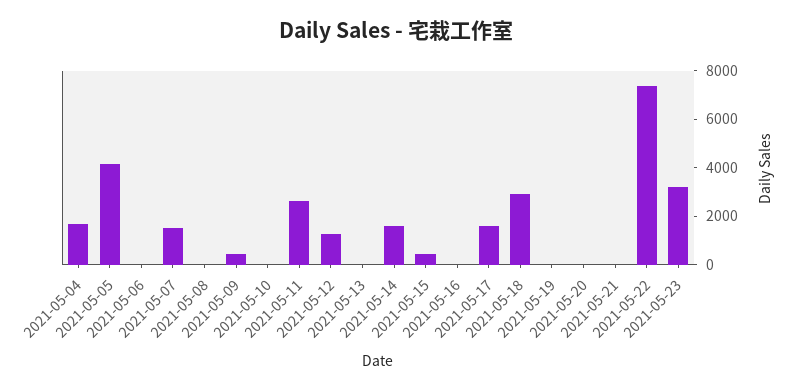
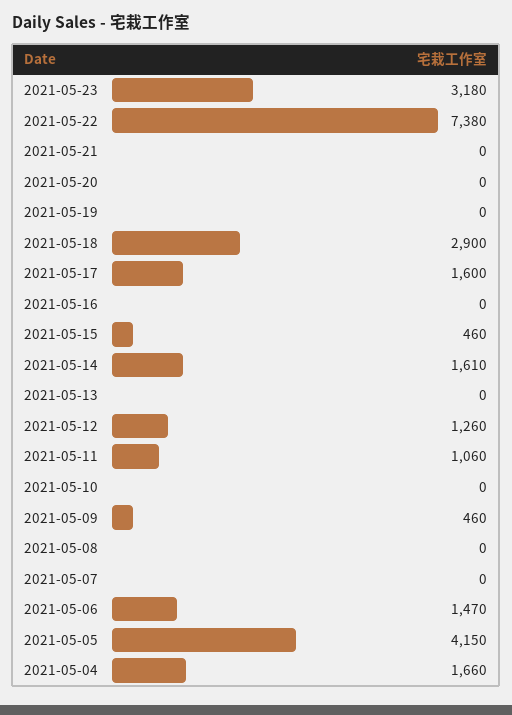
2021-05-06: 0 -> 1470
2021-05-07: 1500 -> 0
2021-05-11: 2500 -> 1060

